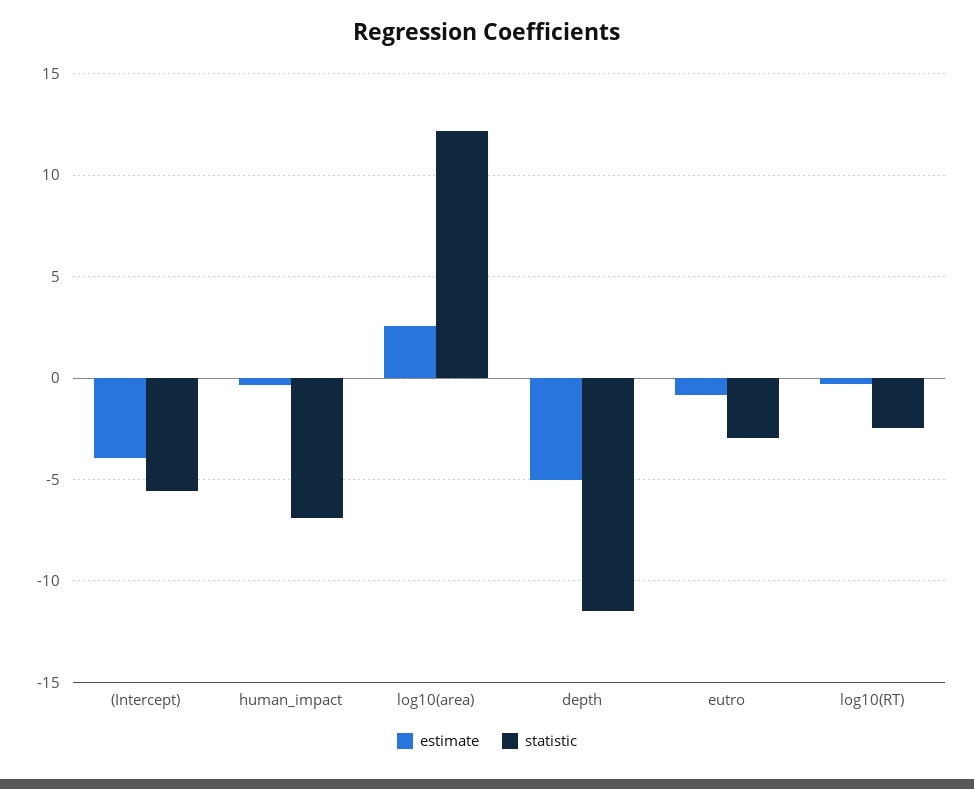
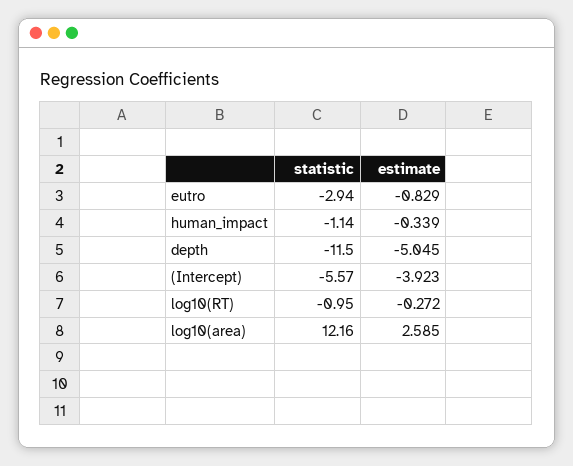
statistic, human_impact: -7 -> -1.14
statistic, log10(RT): -2.5 -> -0.95

